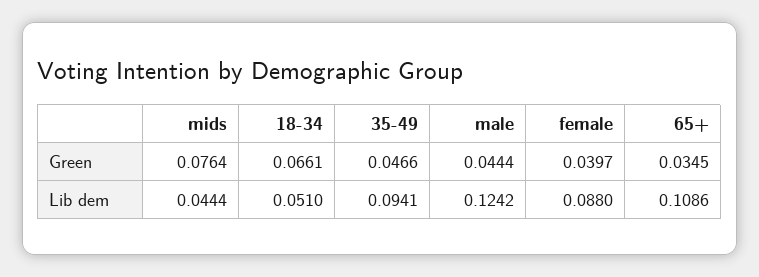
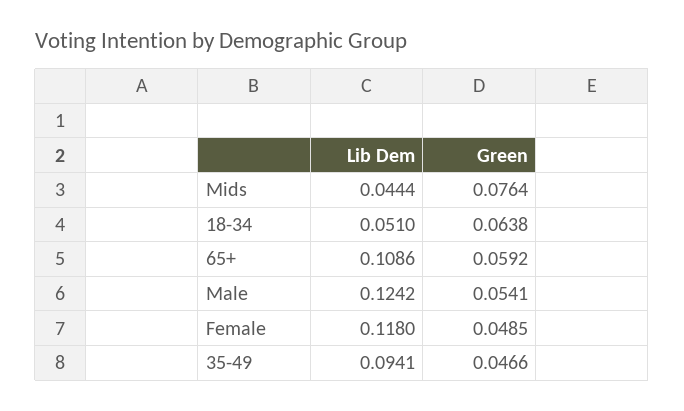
18-34, Green: 0.0661 -> 0.0638
male, Green: 0.0444 -> 0.0541
female, Green: 0.0397 -> 0.0485
65+, Green: 0.0345 -> 0.0592
female, Lib dem: 0.088 -> 0.118

